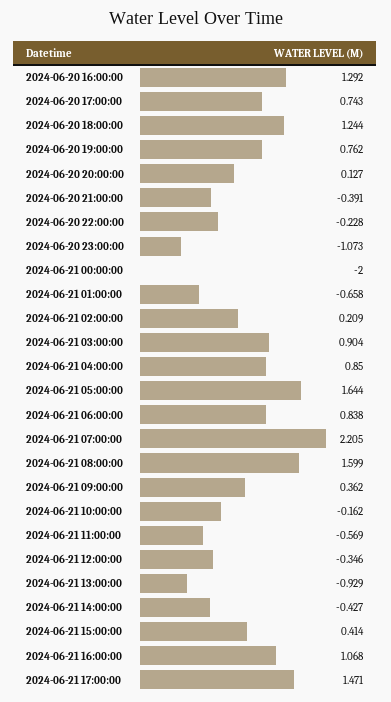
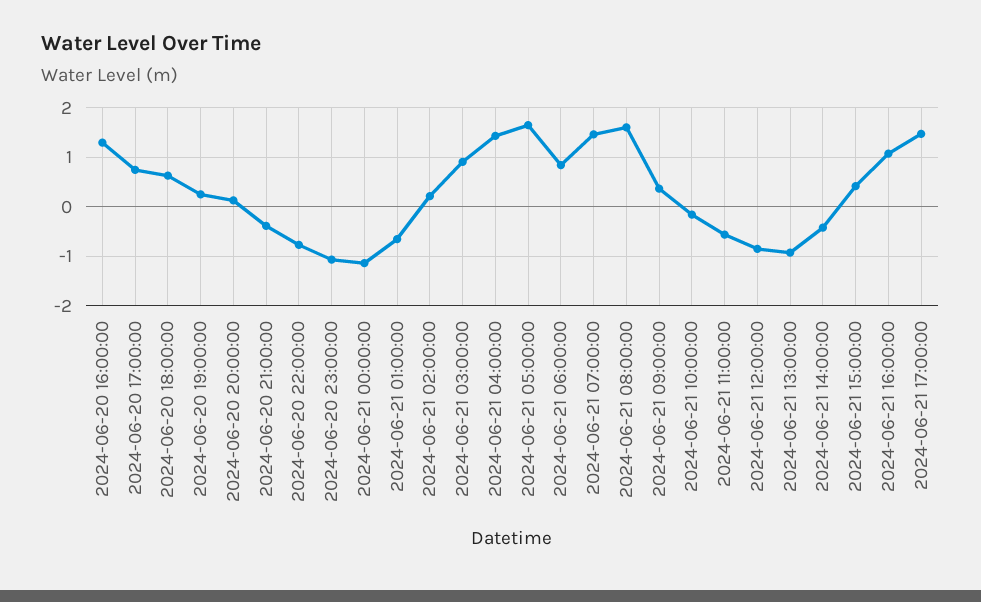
2024-06-20 18:00:00: 1.244 -> 0.6
2024-06-20 19:00:00: 0.762 -> 0.2
2024-06-20 22:00:00: -0.228 -> -0.8
2024-06-21 00:00:00: -2 -> -1.2
2024-06-21 04:00:00: 0.85 -> 1.4
2024-06-21 07:00:00: 2.205 -> 1.4
2024-06-21 12:00:00: -0.346 -> -0.8

